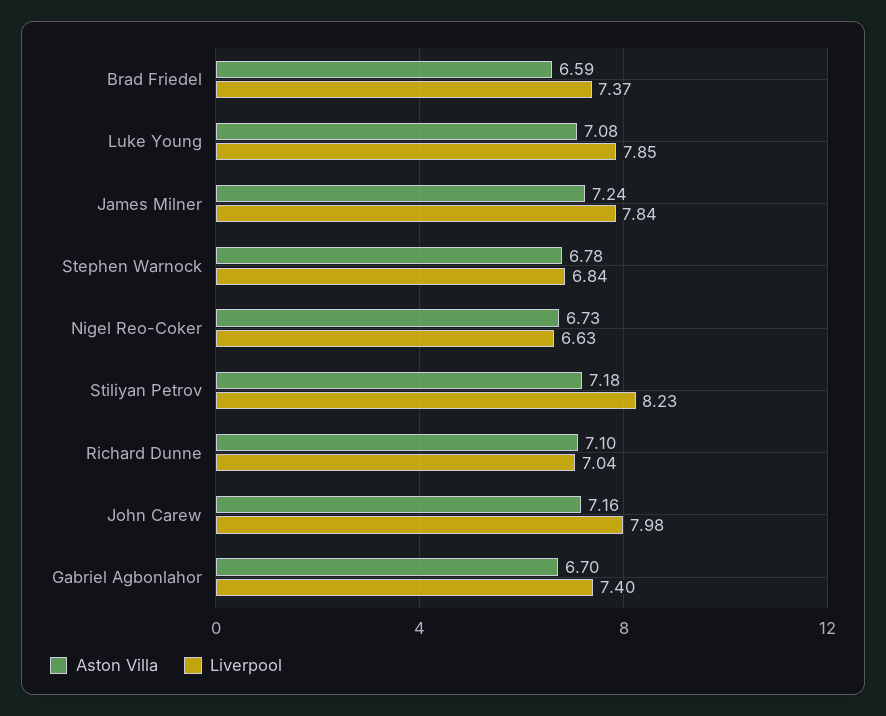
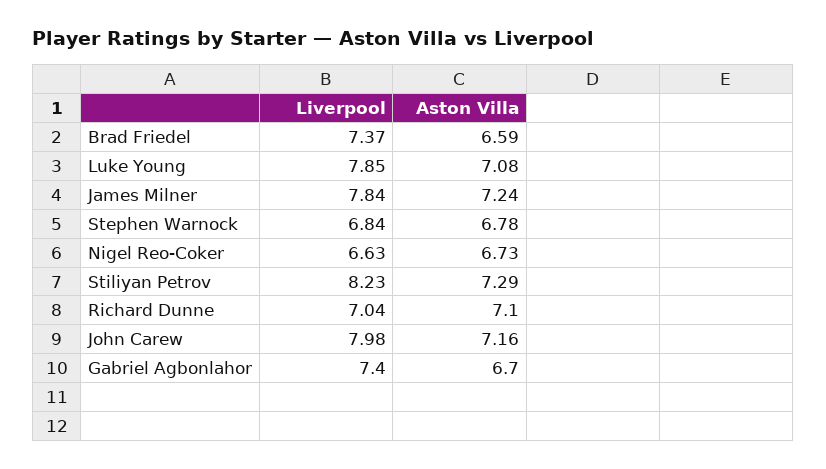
Aston Villa, Stiliyan Petrov: 7.18 -> 7.29

